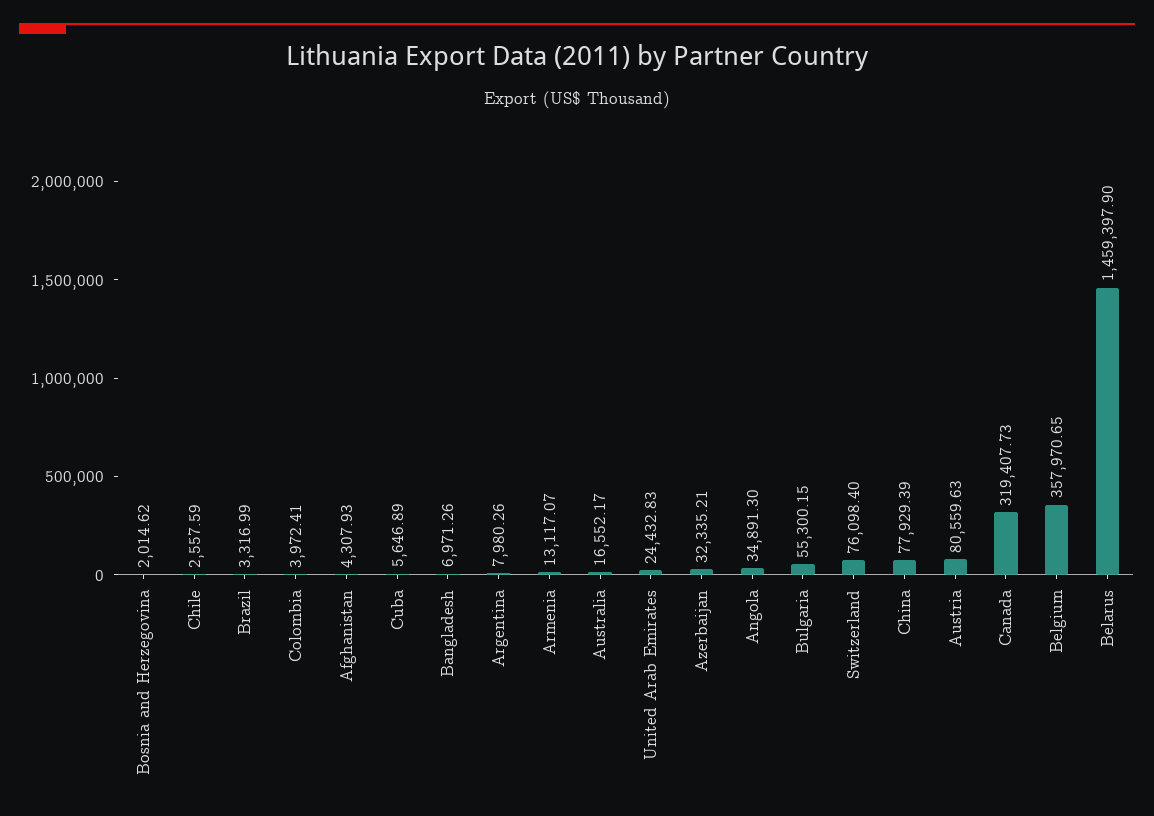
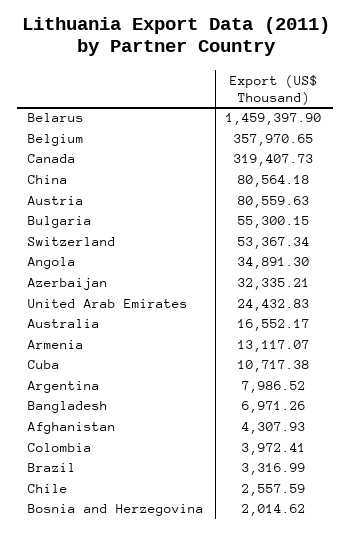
Cuba: 5646.89 -> 10717.38
Argentina: 7980.26 -> 7986.52
Switzerland: 76098.4 -> 53367.34
China: 77929.39 -> 80564.18

